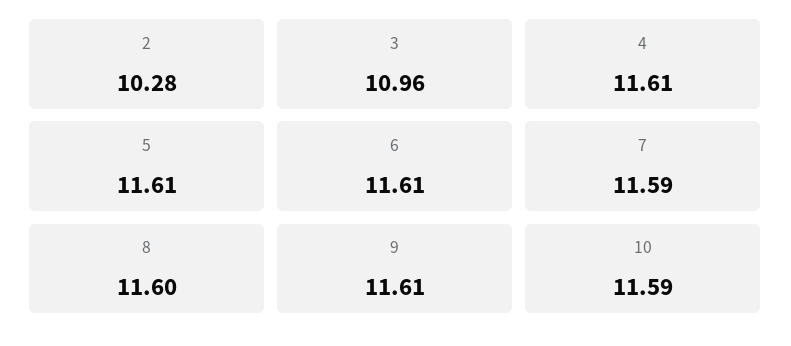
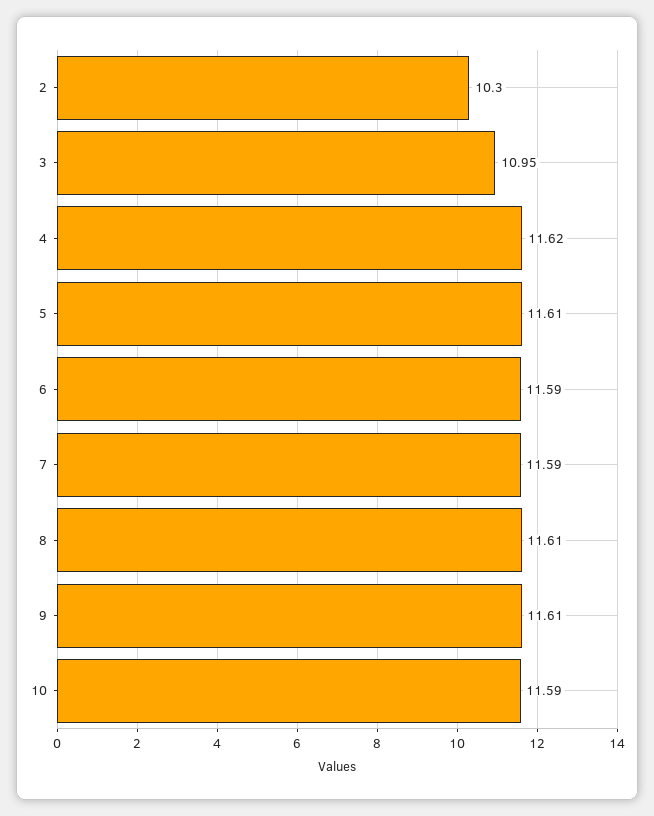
2: 10.28 -> 10.3
3: 10.96 -> 10.95
4: 11.61 -> 11.62
6: 11.61 -> 11.59
8: 11.6 -> 11.61

